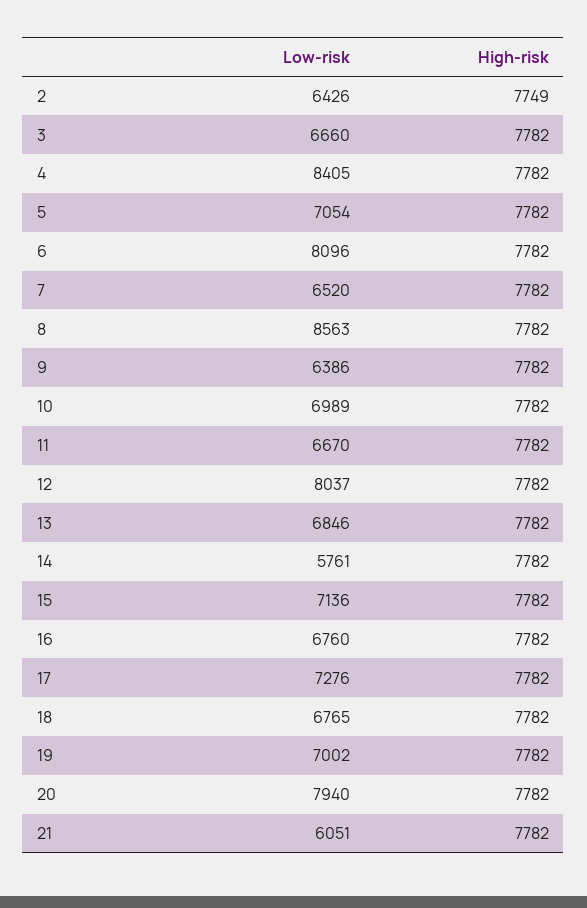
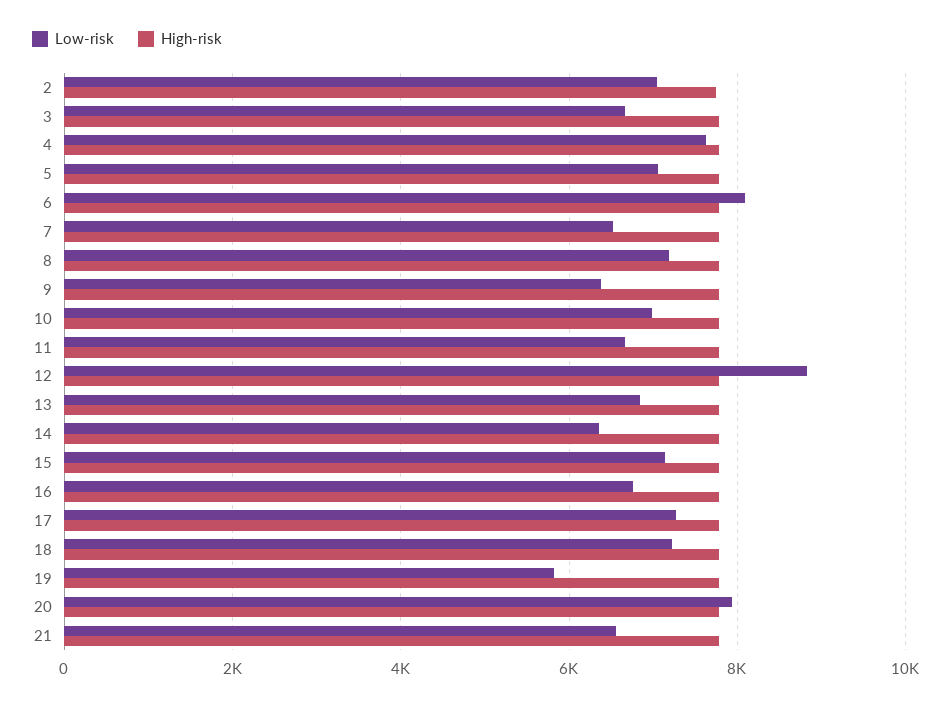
Low-risk, 2: 6426 -> 7000
Low-risk, 4: 8405 -> 7600
Low-risk, 8: 8563 -> 7200
Low-risk, 12: 8037 -> 8800
Low-risk, 14: 5761 -> 6400
Low-risk, 18: 6765 -> 7200
Low-risk, 19: 7002 -> 5800
Low-risk, 21: 6051 -> 6600

